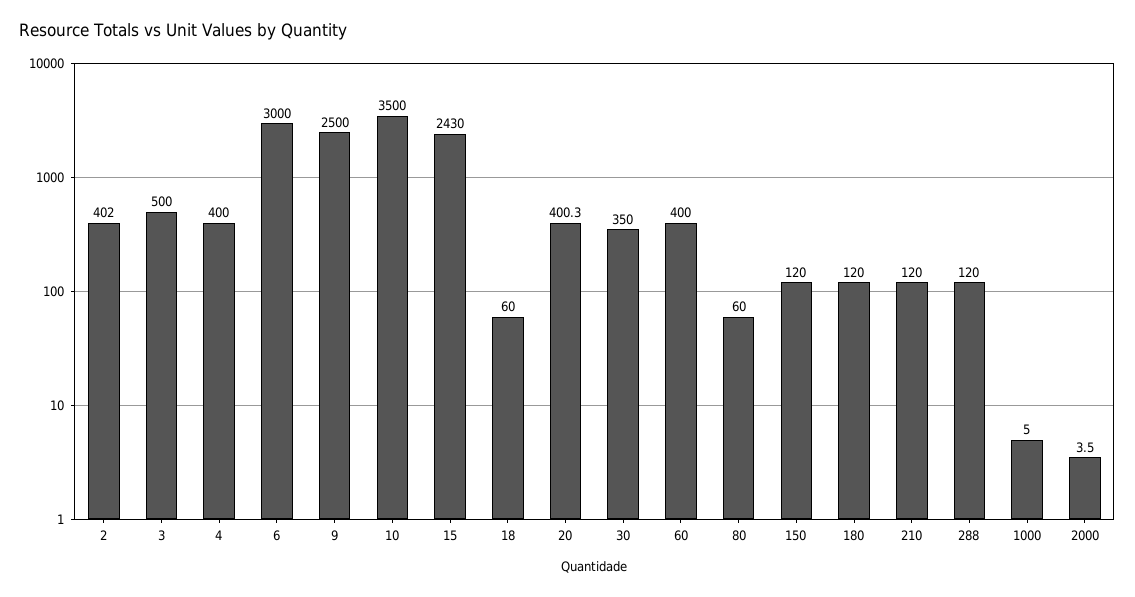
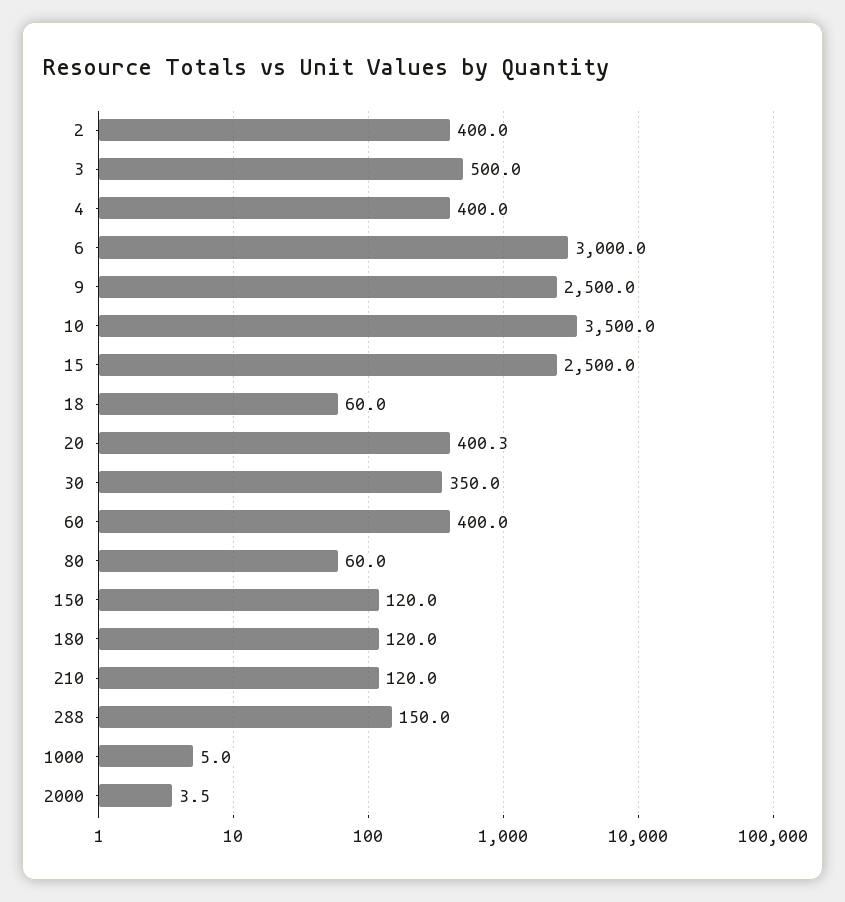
2: 402 -> 400
15: 2430 -> 2500
288: 120 -> 150

